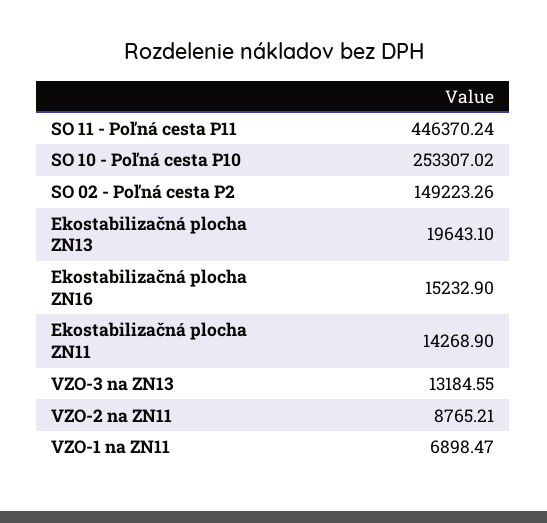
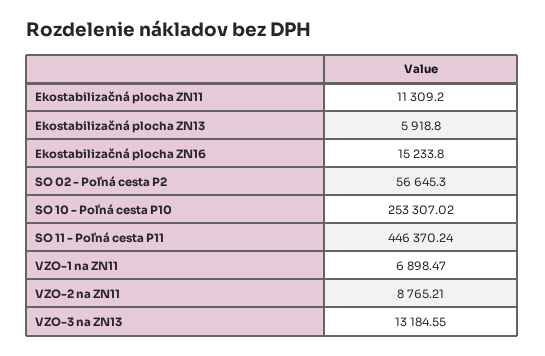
SO 02 - Poľná cesta P2: 149223.26 -> 56645.3
Ekostabilizačná plocha ZN13: 19643.1 -> 5918.8
Ekostabilizačná plocha ZN16: 15232.9 -> 15233.8
Ekostabilizačná plocha ZN11: 14268.9 -> 11309.2

